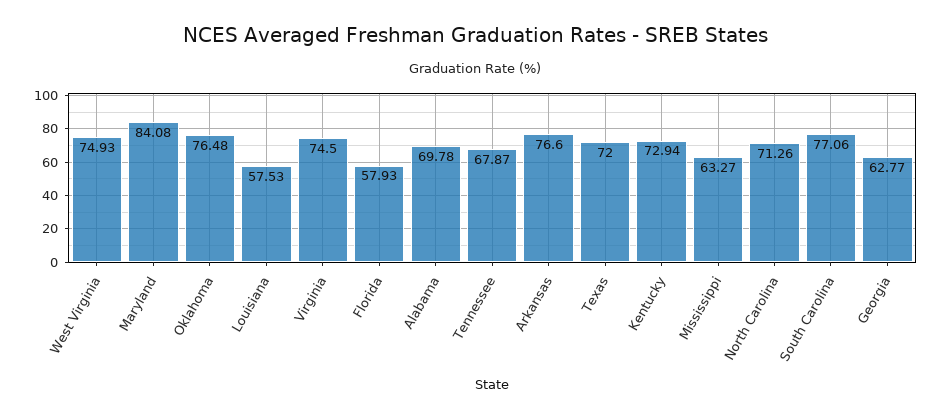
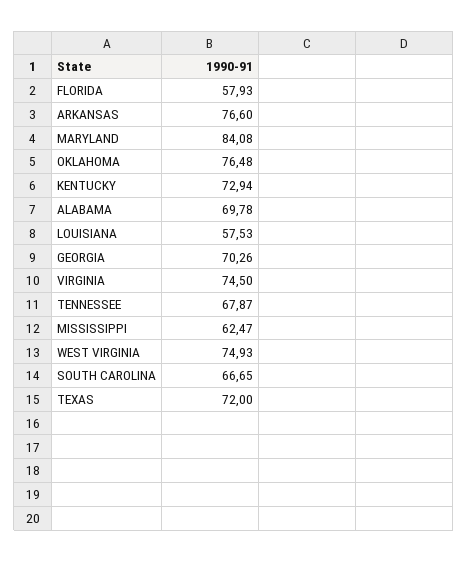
Mississippi: 63.27 -> 62.47
North Carolina: 71.26 -> none
South Carolina: 77.06 -> 66.65
Georgia: 62.77 -> 70.26

